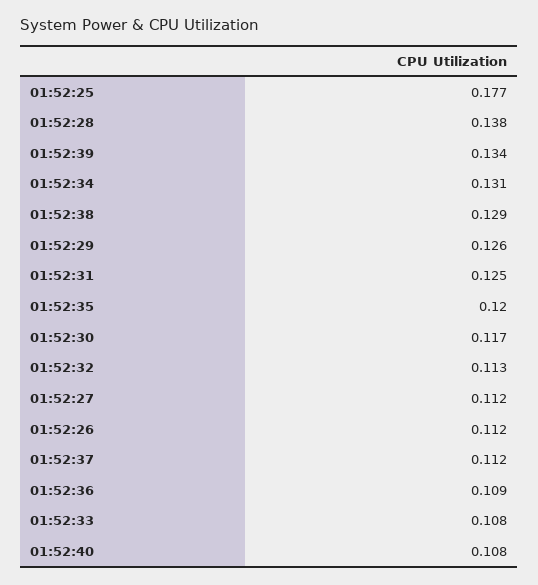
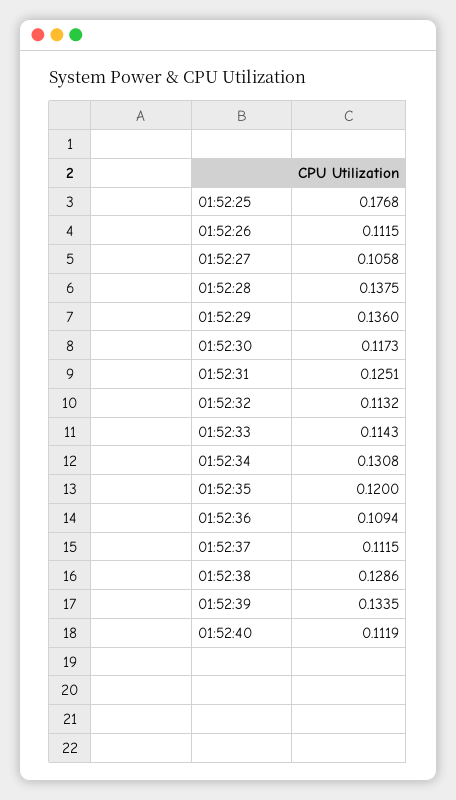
01:52:29: 0.126 -> 0.136
01:52:27: 0.112 -> 0.1058
01:52:33: 0.108 -> 0.1143
01:52:40: 0.108 -> 0.1119

